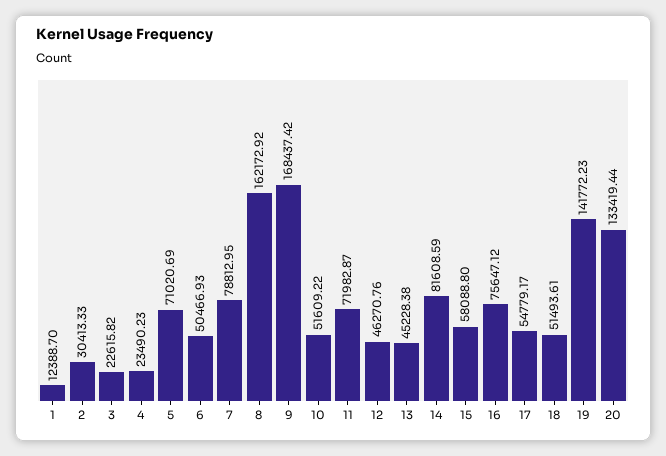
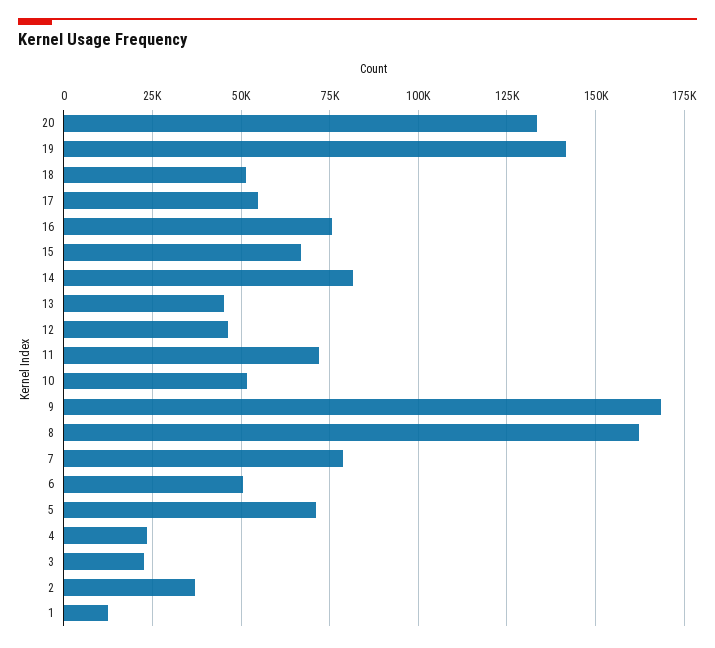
2: 30413.33 -> 37500
15: 58088.8 -> 67500

